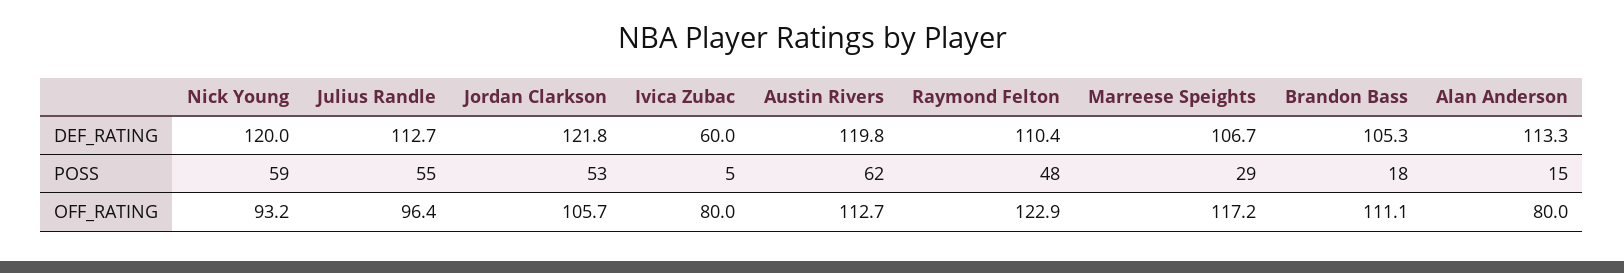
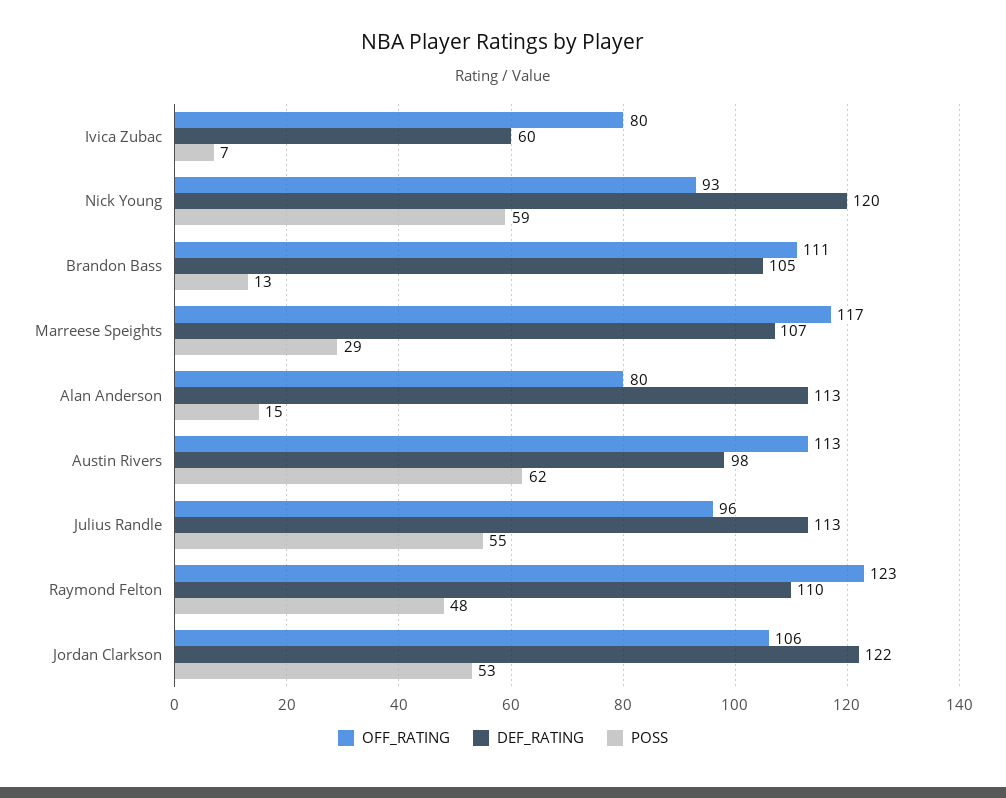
DEF_RATING, Austin Rivers: 119.8 -> 98
POSS, Ivica Zubac: 5 -> 7
POSS, Brandon Bass: 18 -> 13

